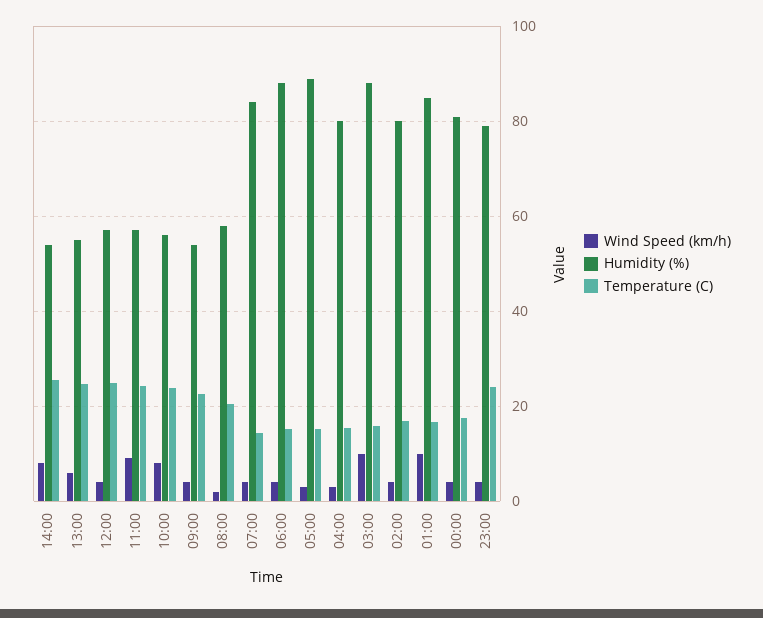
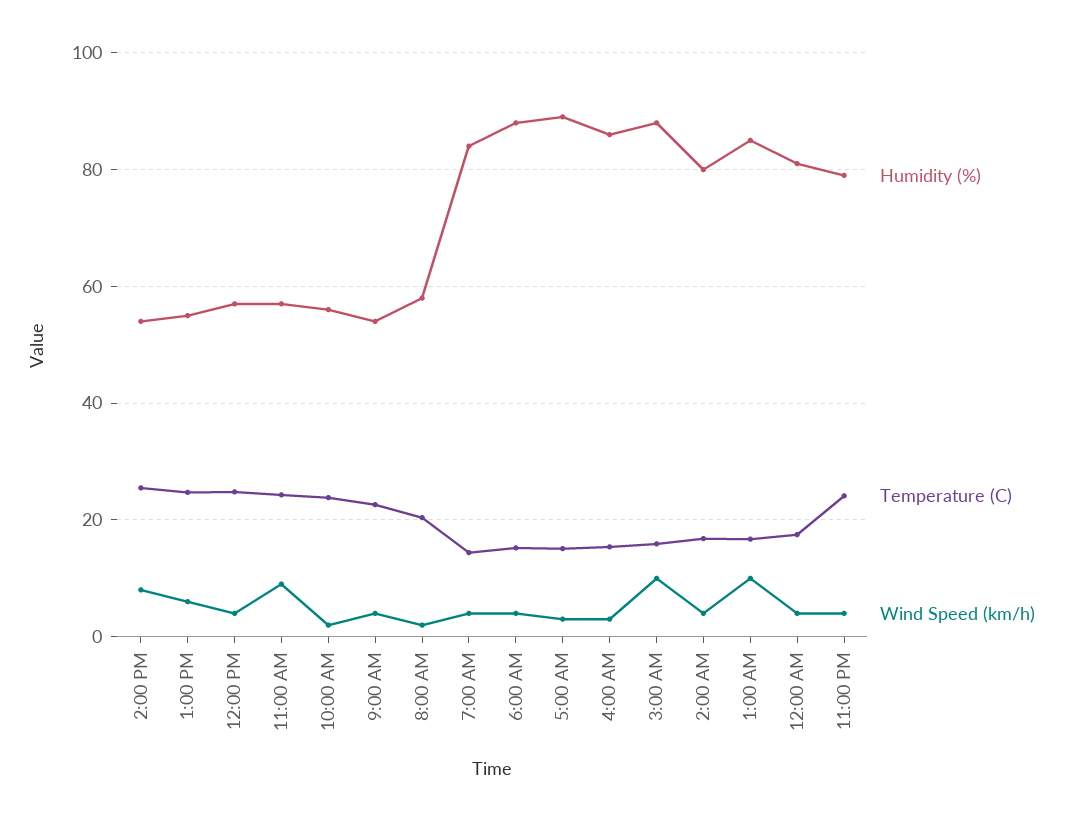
Wind Speed (km/h), 10:00: 8 -> 2
Humidity (%), 04:00: 80 -> 86

